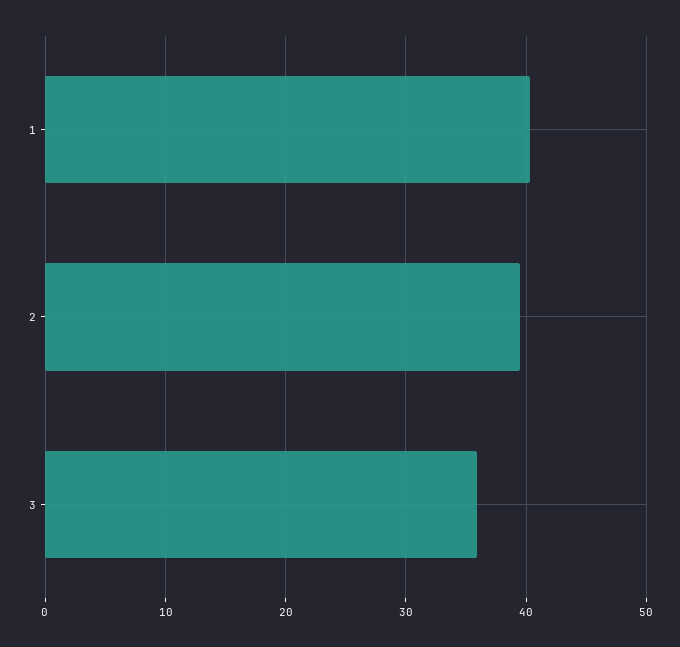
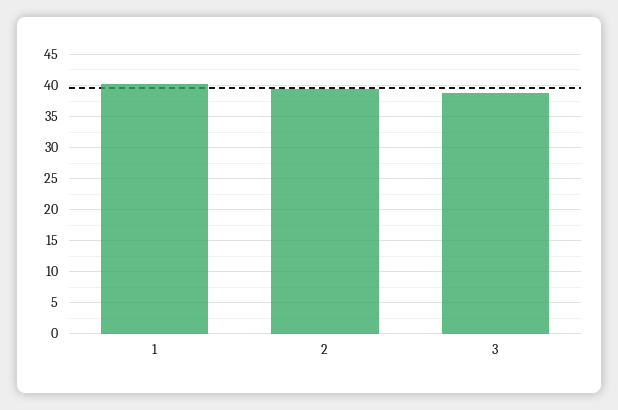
3: 36 -> 39

